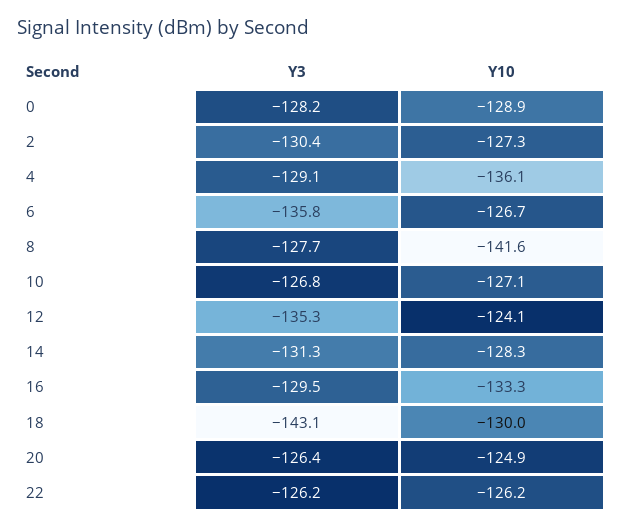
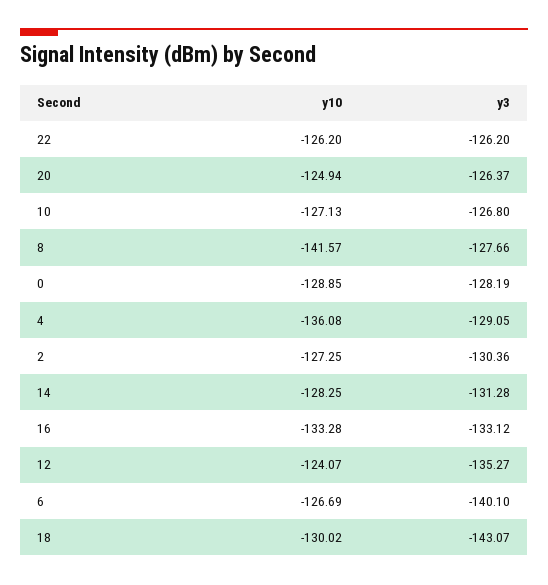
Y3, 6: -135.8 -> -140.1
Y3, 16: -129.5 -> -133.12

